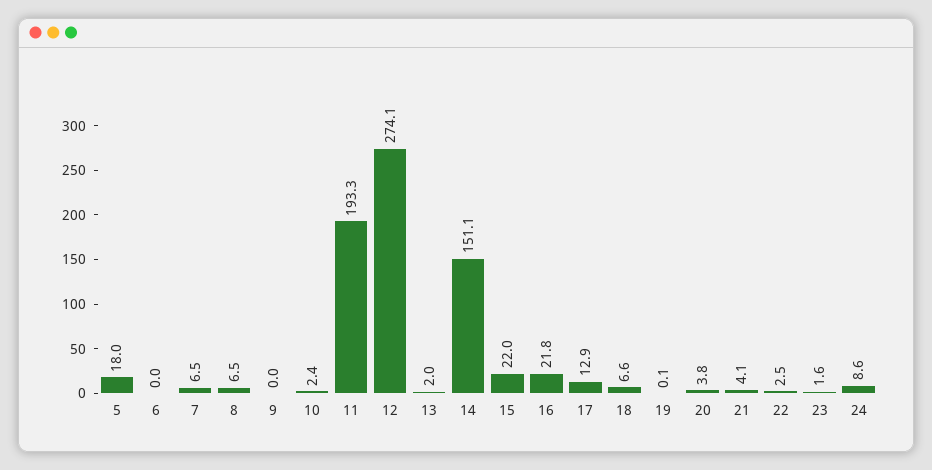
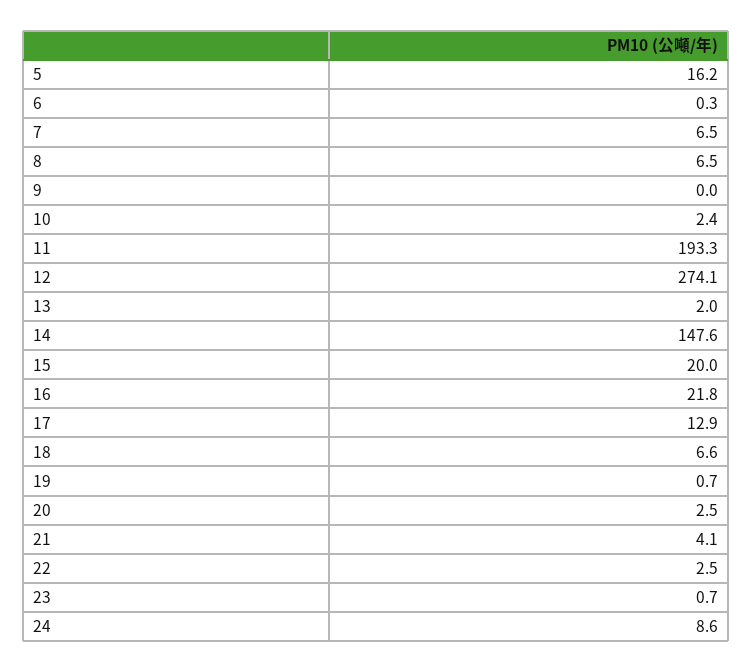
5: 18 -> 16.2
6: 0 -> 0.3
14: 151.1 -> 147.6
15: 22 -> 20
19: 0.1 -> 0.7
20: 3.8 -> 2.5
23: 1.6 -> 0.7

